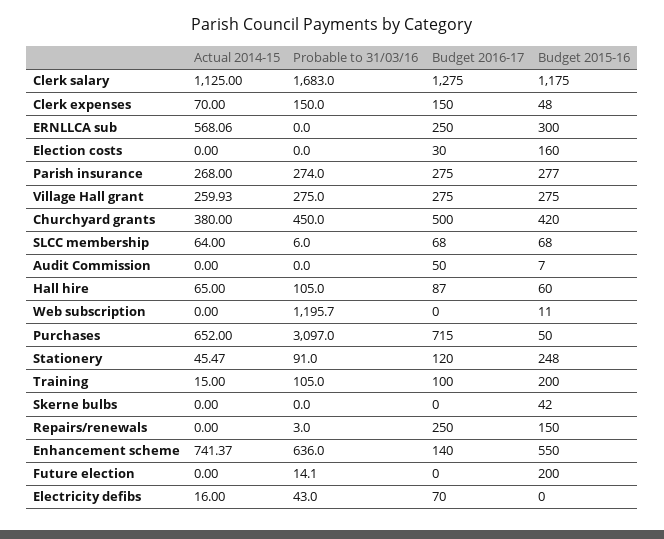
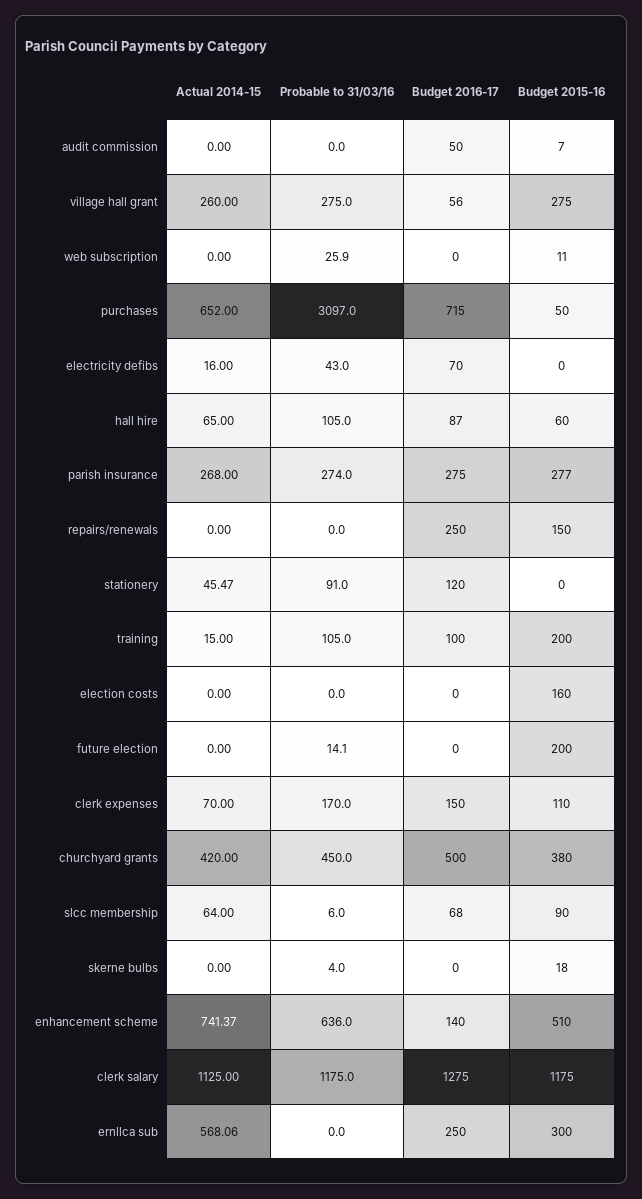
Probable to 31/03/16, Clerk salary: 1683 -> 1175
Probable to 31/03/16, Clerk expenses: 150 -> 170
Budget 2015-16, Clerk expenses: 48 -> 110
Budget 2016-17, Election costs: 30 -> 0
Actual 2014-15, Village Hall grant: 259.93 -> 260
Budget 2016-17, Village Hall grant: 275 -> 56
Actual 2014-15, Churchyard grants: 380 -> 420
Budget 2015-16, Churchyard grants: 420 -> 380
Budget 2015-16, SLCC membership: 68 -> 90
Probable to 31/03/16, Web subscription: 1195.7 -> 25.9
Budget 2015-16, Stationery: 248 -> 0
Probable to 31/03/16, Skerne bulbs: 0 -> 4
Budget 2015-16, Skerne bulbs: 42 -> 18
Probable to 31/03/16, Repairs/renewals: 3 -> 0
Budget 2015-16, Enhancement scheme: 550 -> 510

